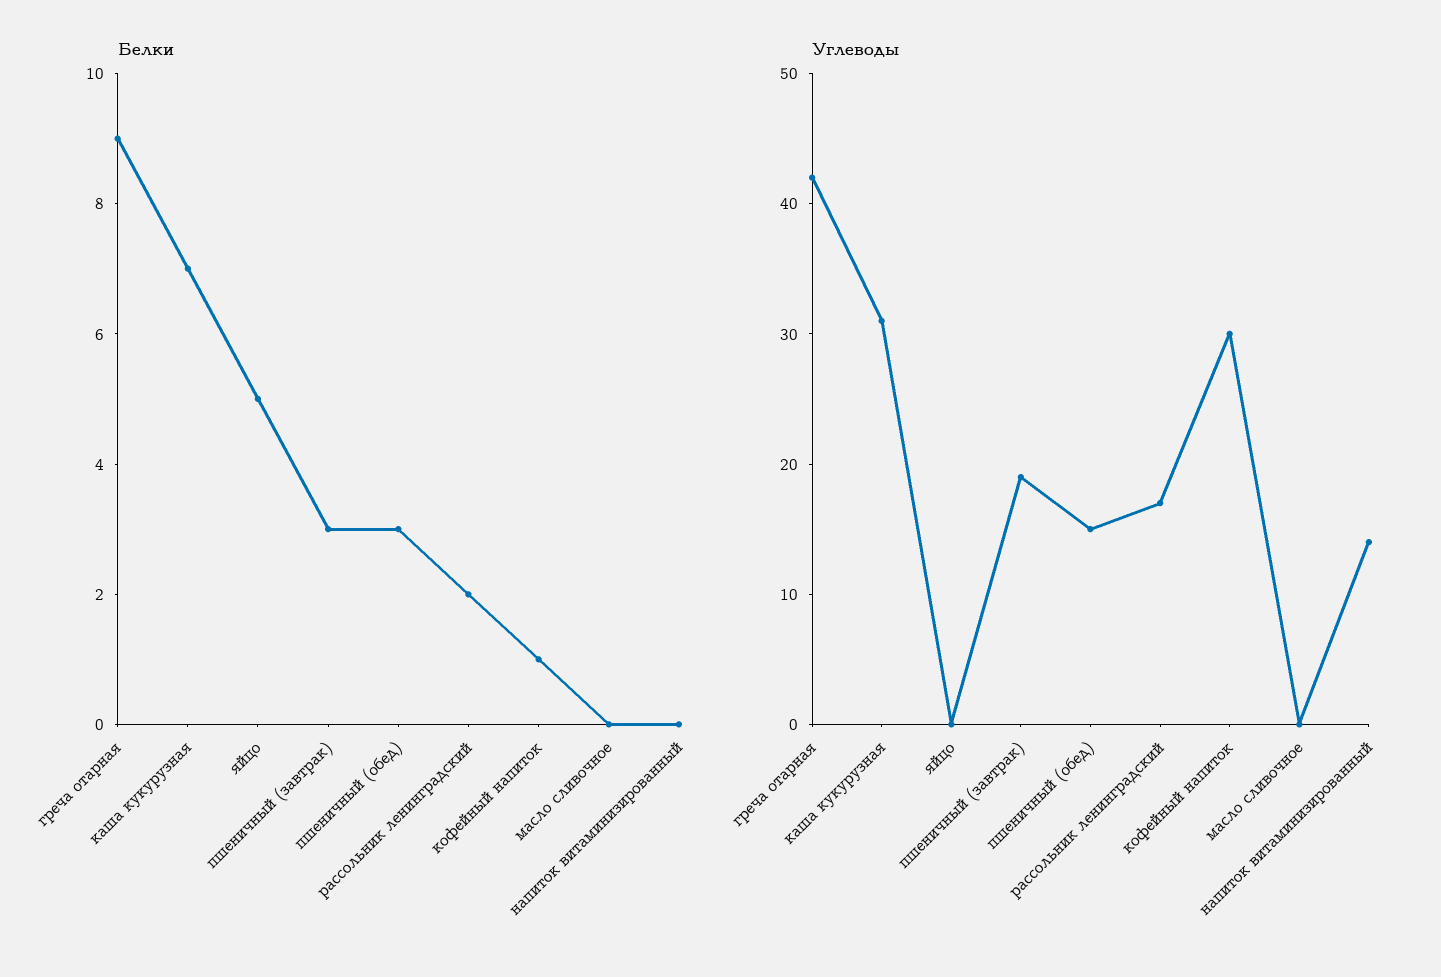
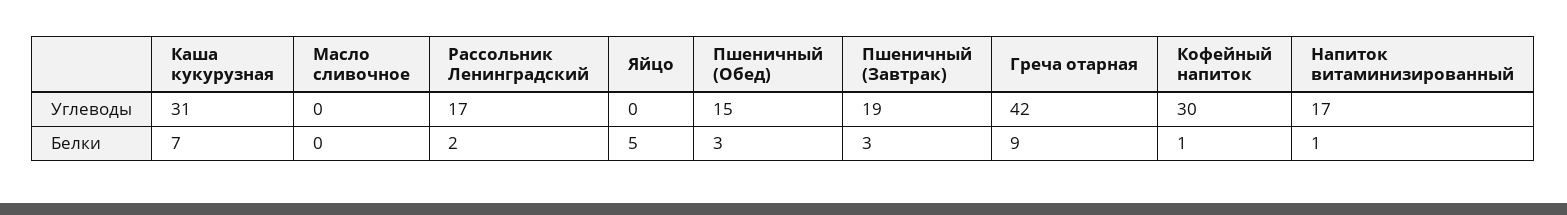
Белки, напиток витаминизированный: 0 -> 1
Углеводы, напиток витаминизированный: 14 -> 17

